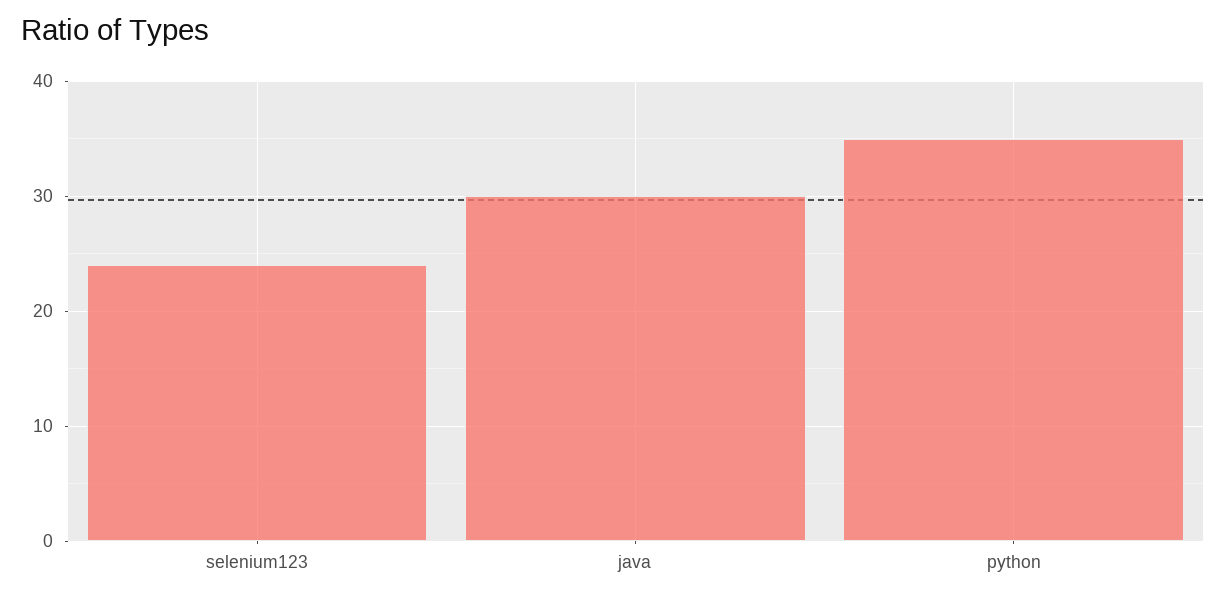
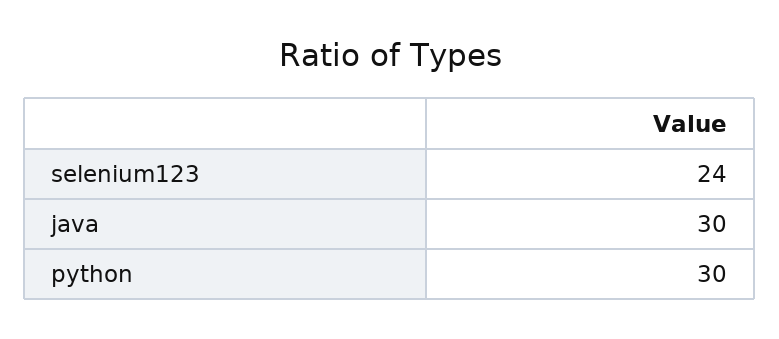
python: 35 -> 30

